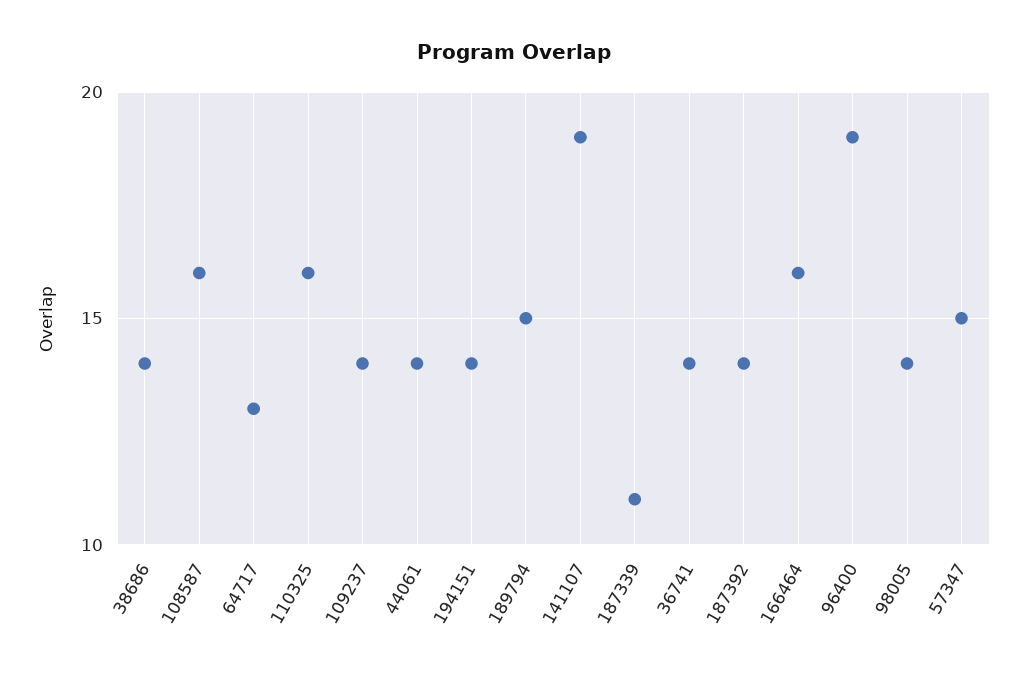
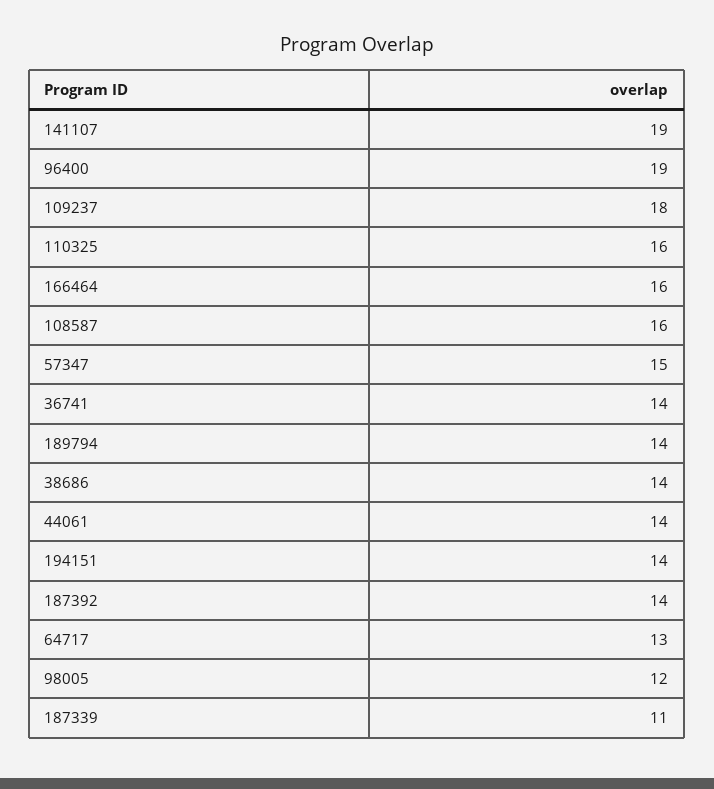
109237: 14 -> 18
189794: 15 -> 14
98005: 14 -> 12

